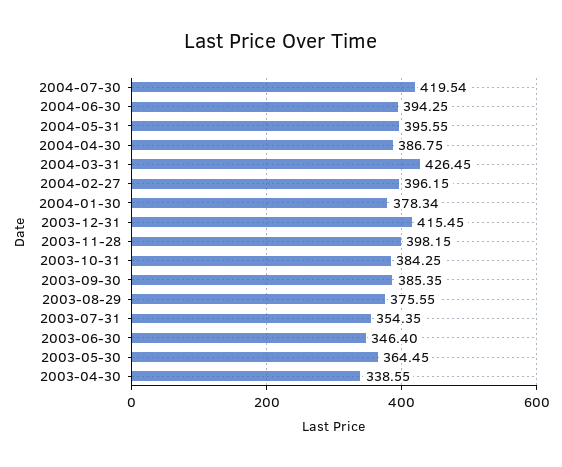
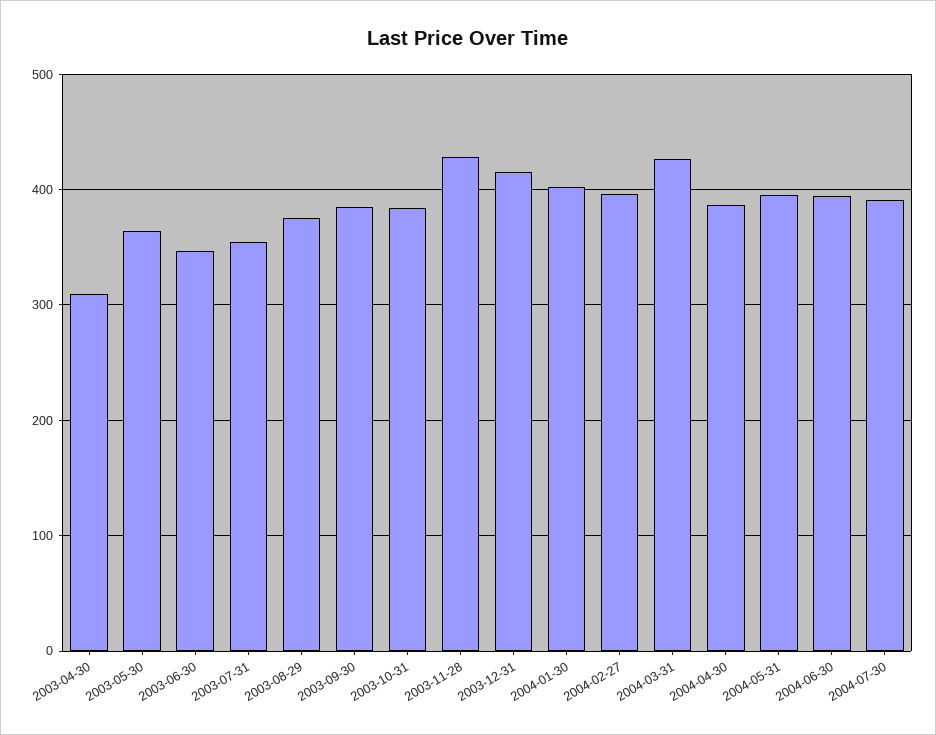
2004-07-30: 419.54 -> 390
2004-01-30: 378.34 -> 400
2003-11-28: 398.15 -> 430
2003-04-30: 338.55 -> 310

